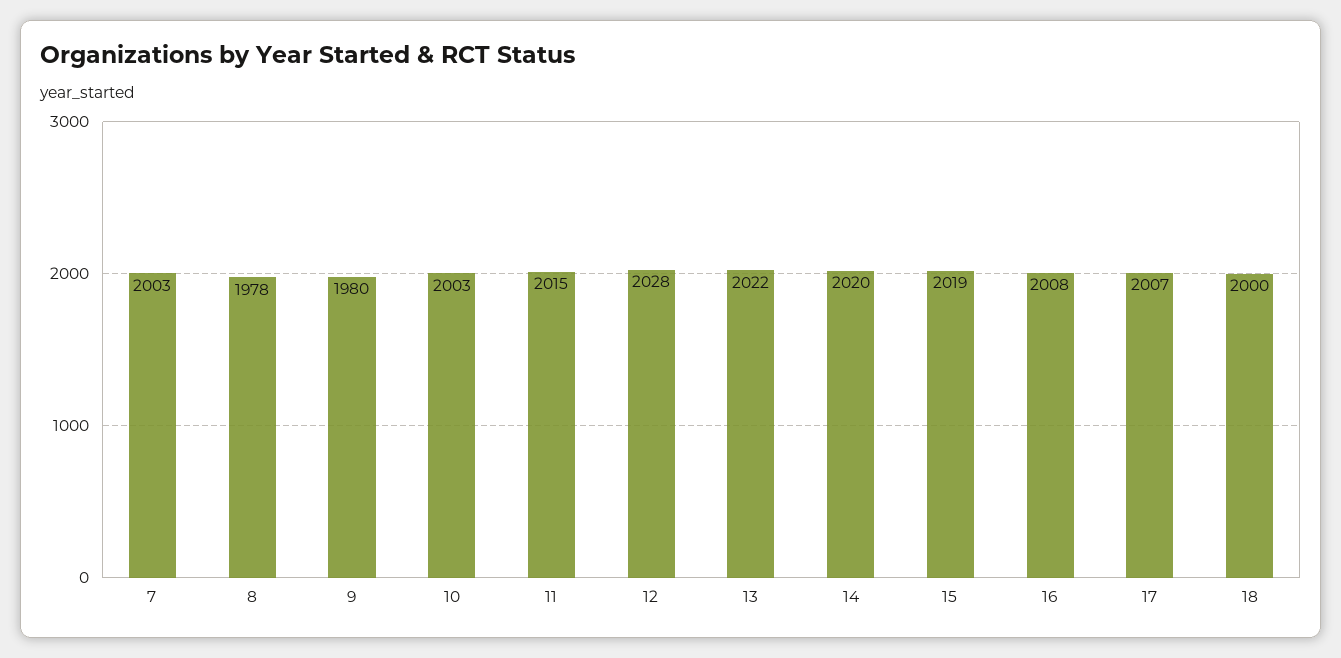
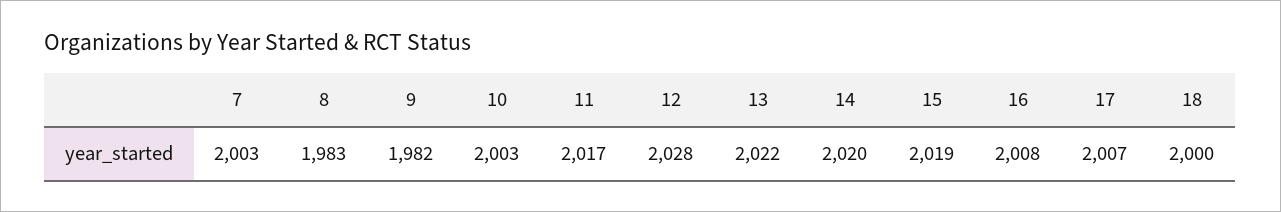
8: 1978 -> 1983
9: 1980 -> 1982
11: 2015 -> 2017

